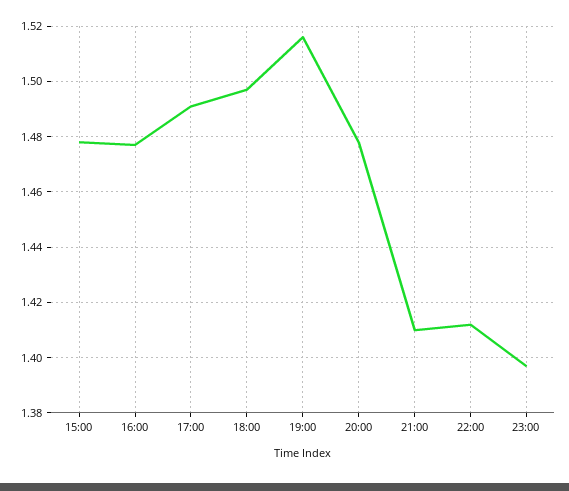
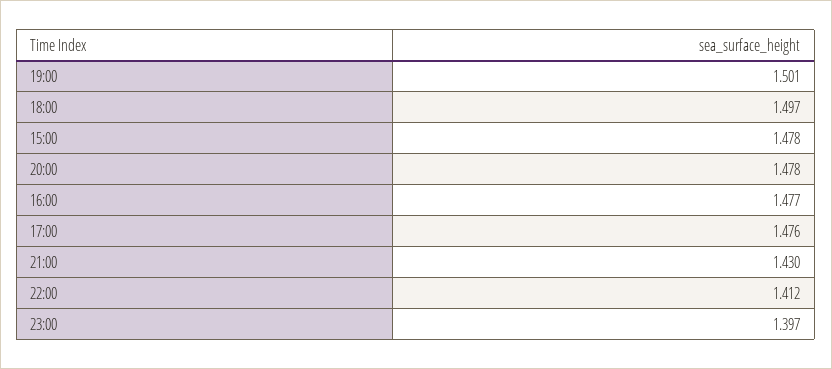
17:00: 1.49 -> 1.476
19:00: 1.515 -> 1.501
21:00: 1.41 -> 1.43

